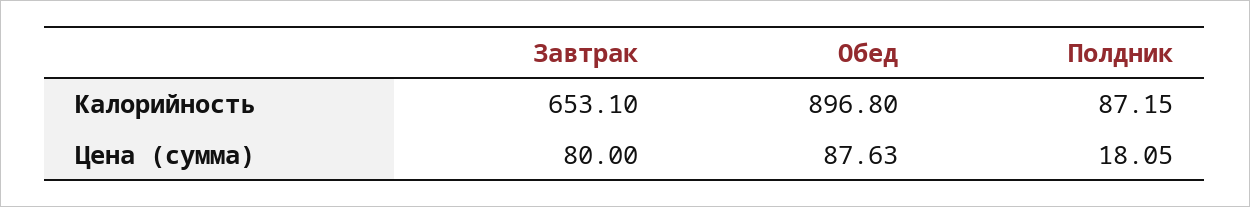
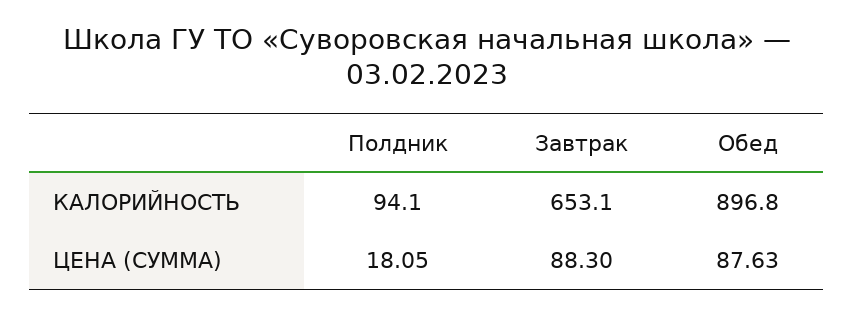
Полдник, Калорийность: 87.15 -> 94.1
Завтрак, Цена (сумма): 80 -> 88.3

